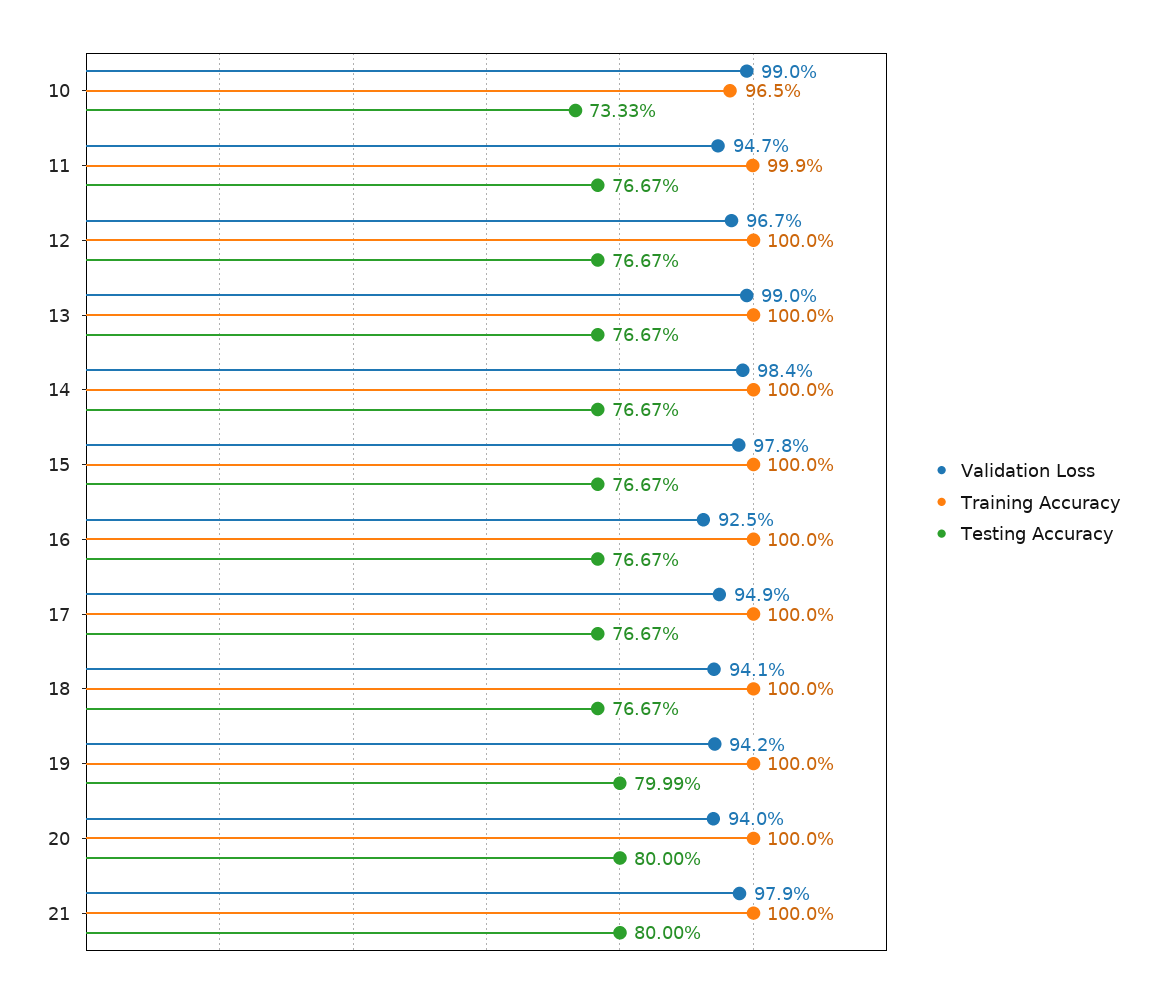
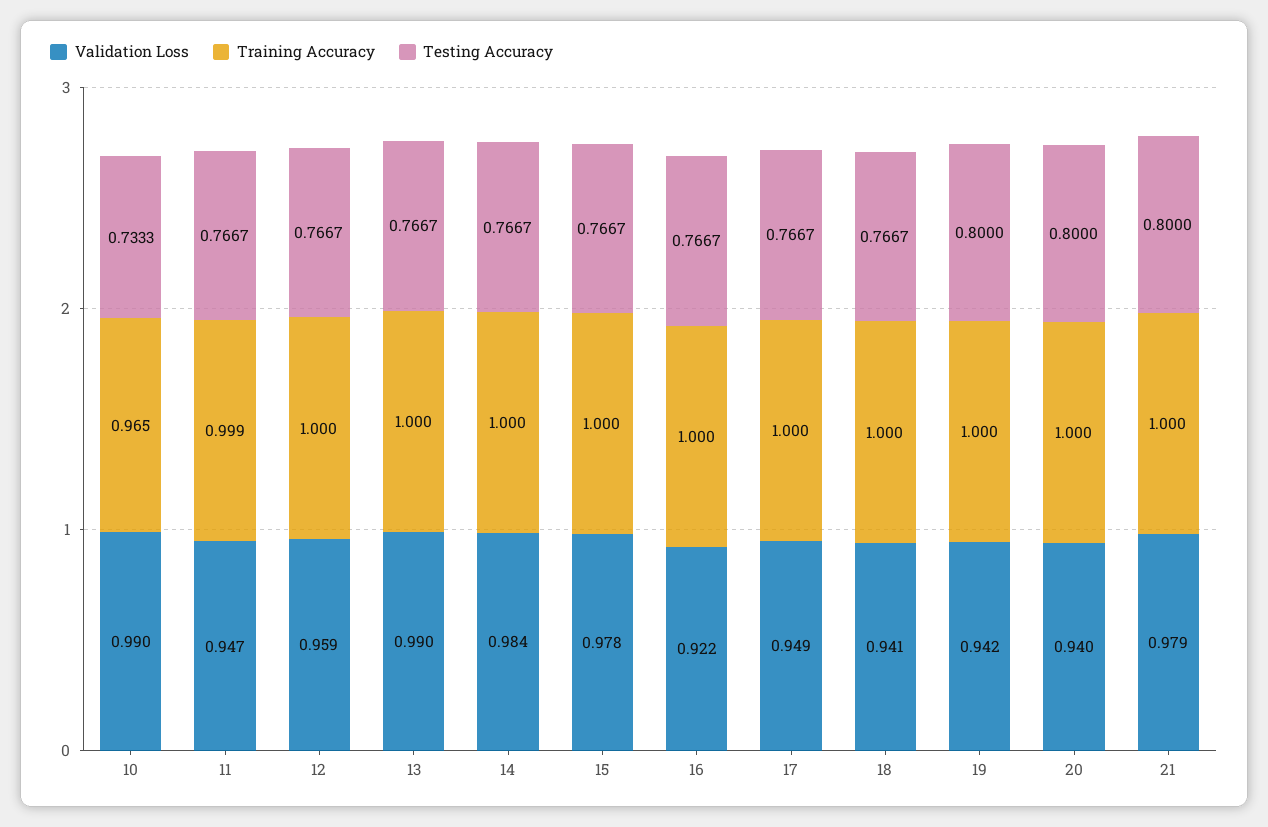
Validation Loss, 12: 0.967 -> 0.959
Validation Loss, 16: 0.925 -> 0.922
Testing Accuracy, 19: 0.7999 -> 0.8

